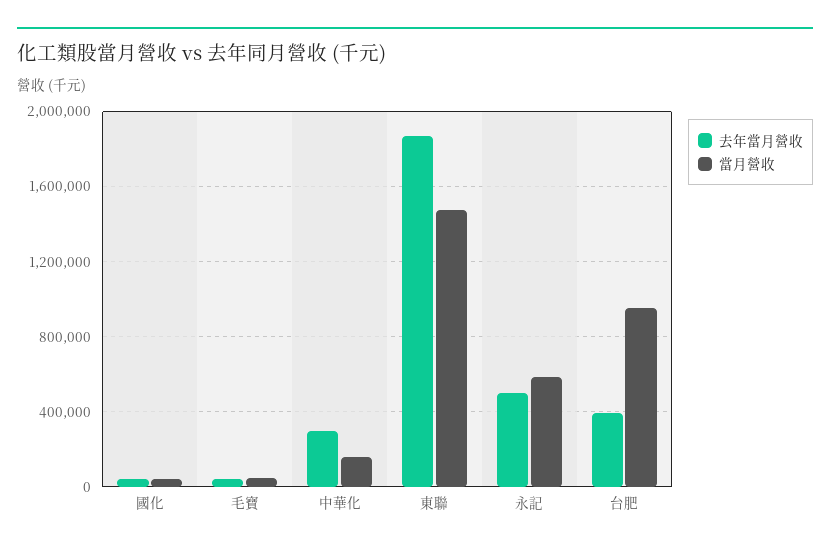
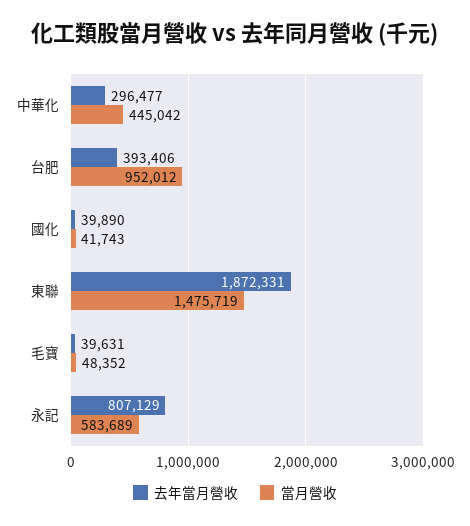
當月營收, 中華化: 150000 -> 445042
去年當月營收, 永記: 500000 -> 807129

